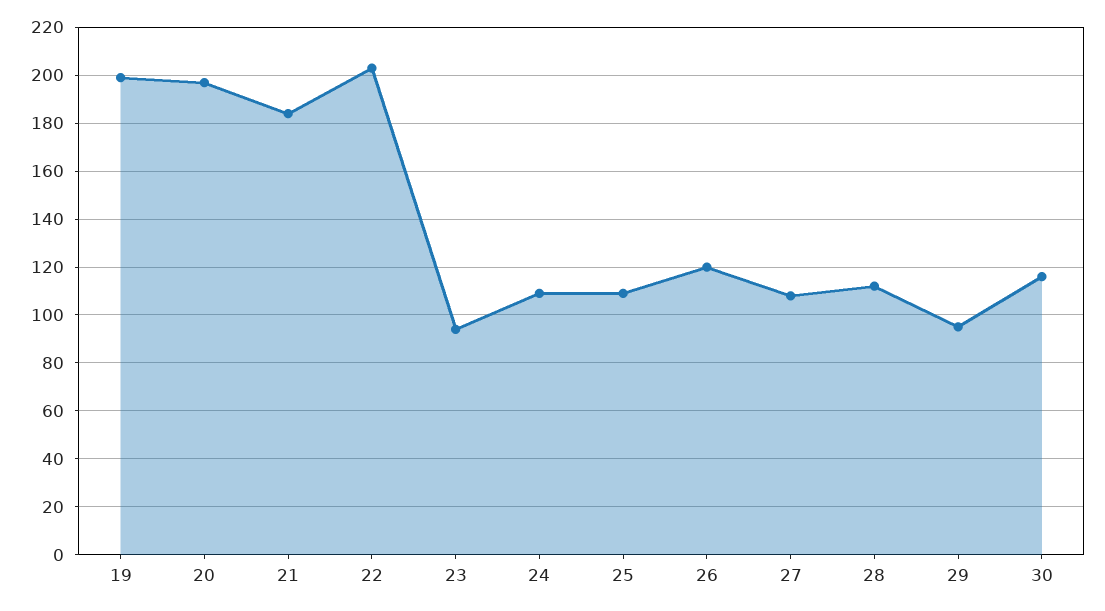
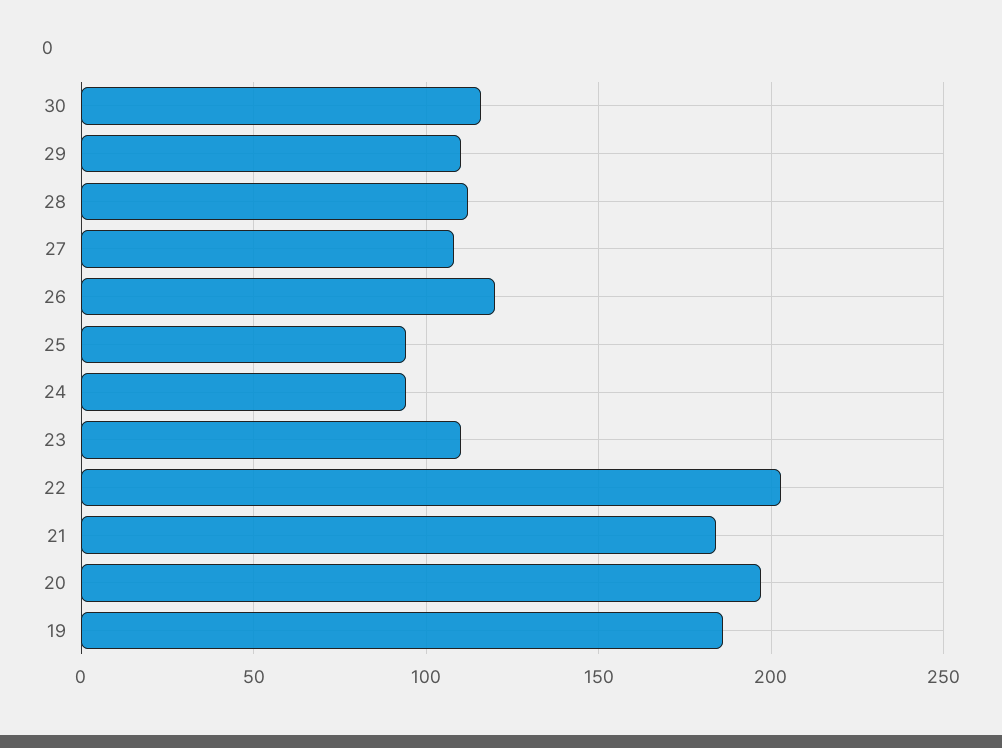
19: 200 -> 185
23: 95 -> 110
24: 110 -> 95
25: 110 -> 95
29: 95 -> 110

